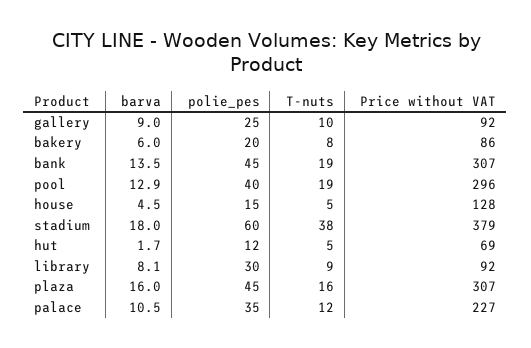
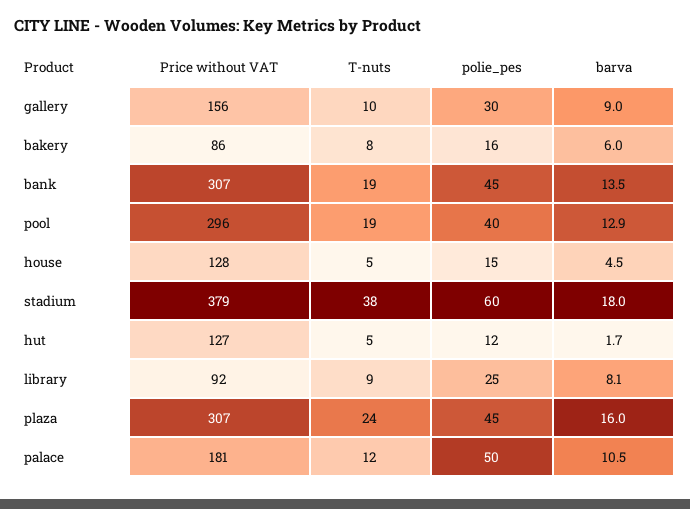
polie_pes, gallery: 25 -> 30
Price without VAT, gallery: 92 -> 156
polie_pes, bakery: 20 -> 16
Price without VAT, hut: 69 -> 127
polie_pes, library: 30 -> 25
T-nuts, plaza: 16 -> 24
polie_pes, palace: 35 -> 50
Price without VAT, palace: 227 -> 181

